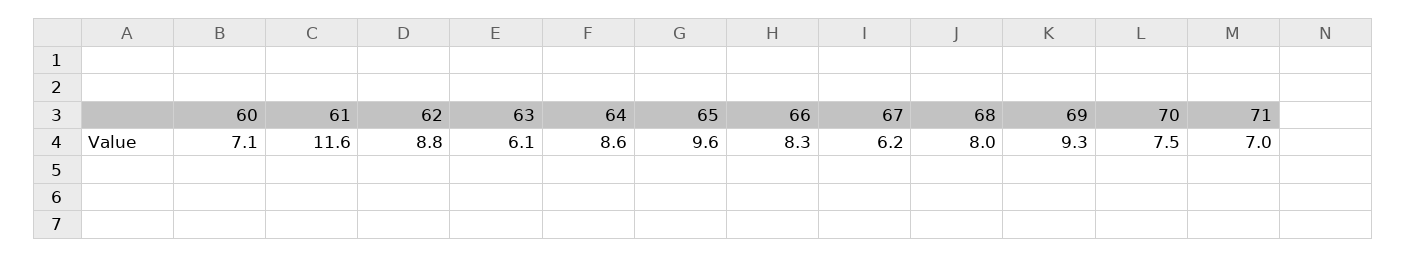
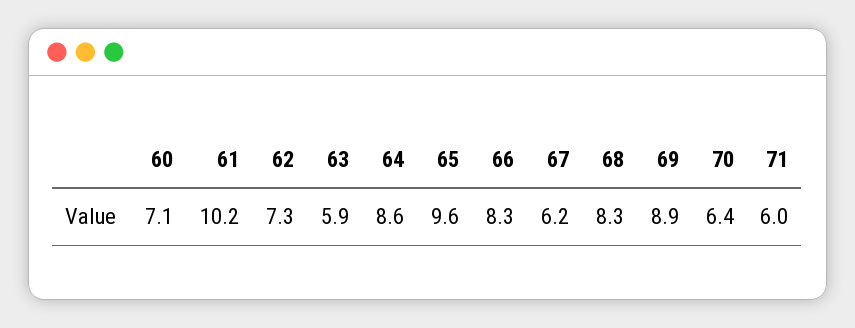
61: 11.6 -> 10.2
62: 8.8 -> 7.3
63: 6.1 -> 5.9
68: 8 -> 8.3
69: 9.3 -> 8.9
70: 7.5 -> 6.4
71: 7 -> 6

